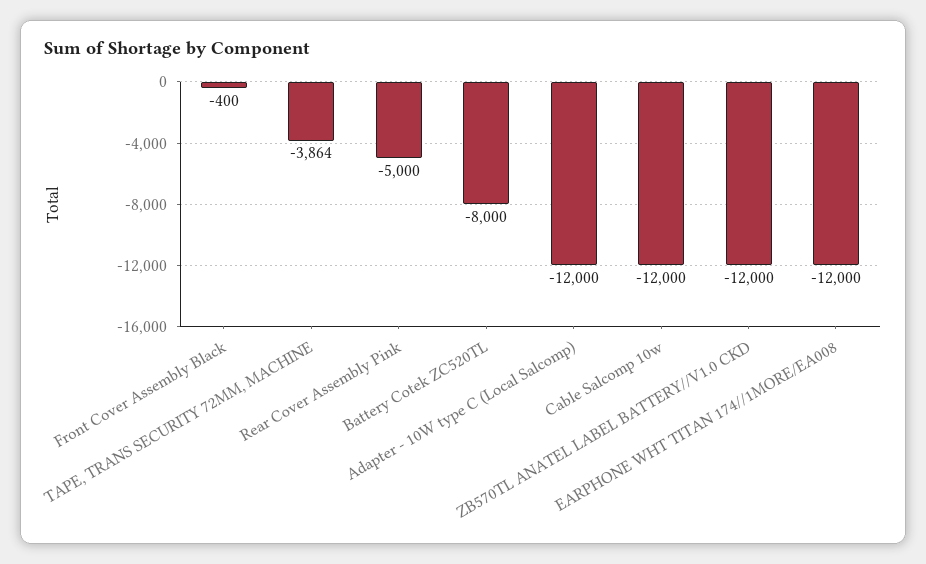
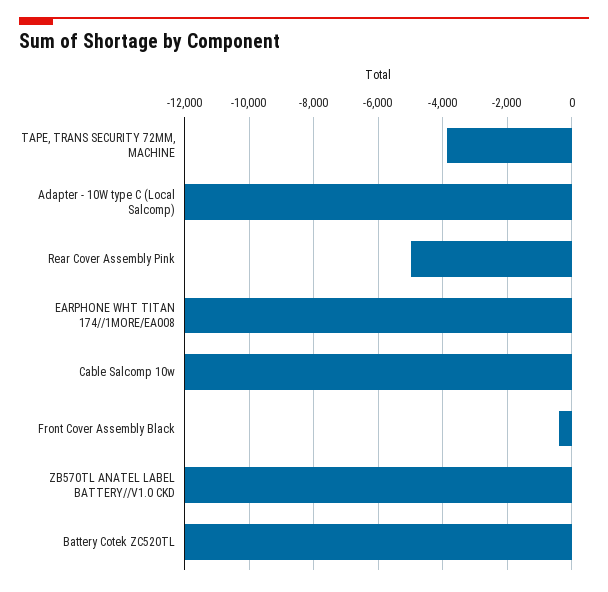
Battery Cotek ZC520TL: -8000 -> -12000

